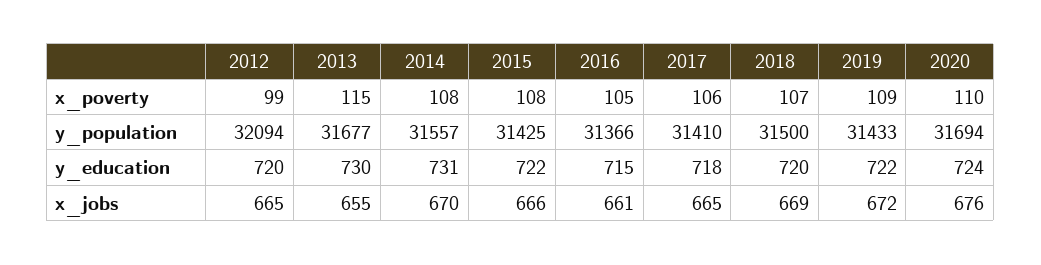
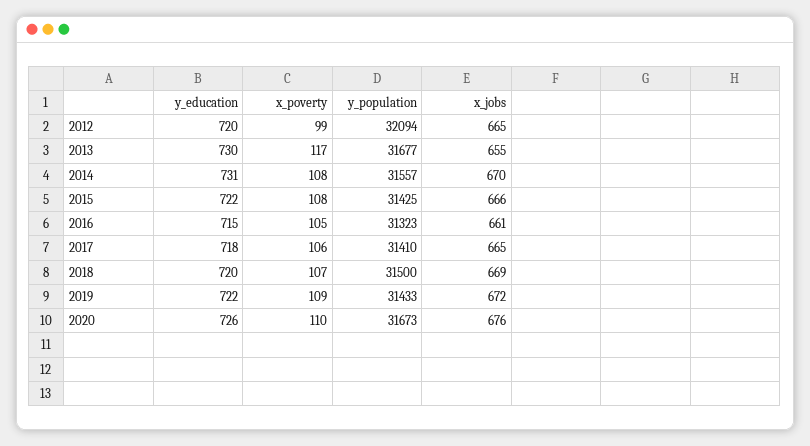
2013, x_poverty: 115 -> 117
2016, y_population: 31366 -> 31323
2020, y_population: 31694 -> 31673
2020, y_education: 724 -> 726

